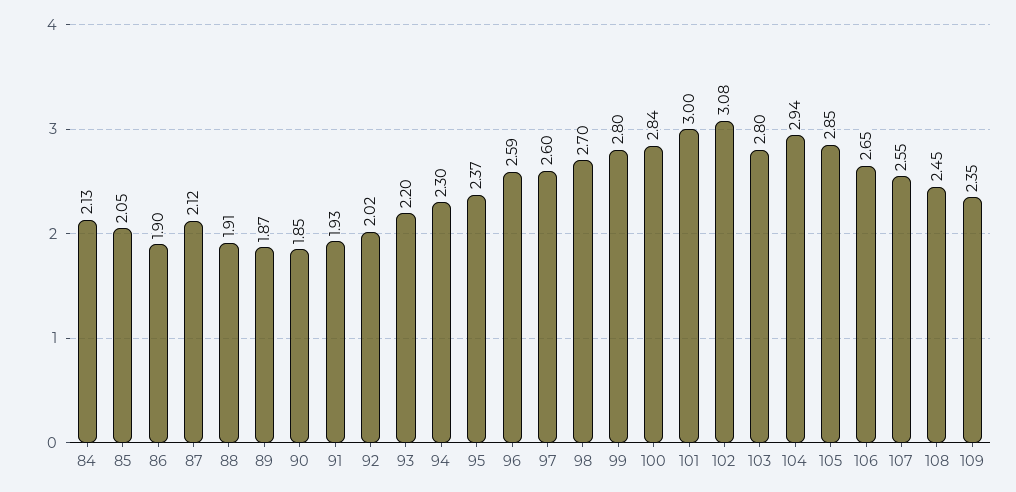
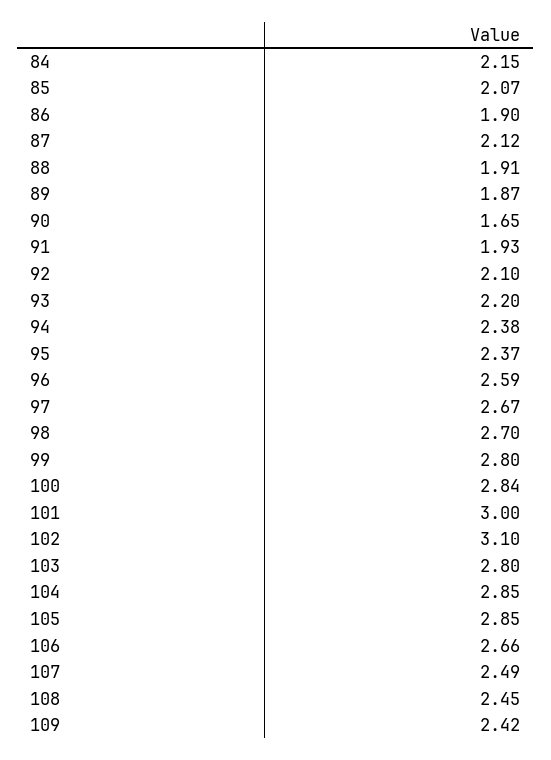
84: 2.13 -> 2.15
85: 2.05 -> 2.07
90: 1.85 -> 1.65
92: 2.02 -> 2.1
94: 2.3 -> 2.38
97: 2.6 -> 2.67
102: 3.08 -> 3.1
104: 2.94 -> 2.85
106: 2.65 -> 2.66
107: 2.55 -> 2.49
109: 2.35 -> 2.42

